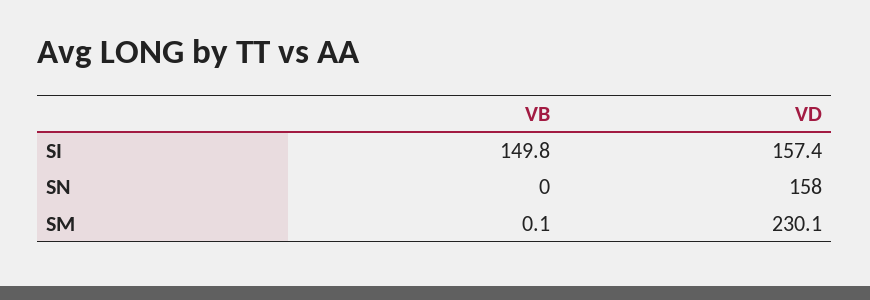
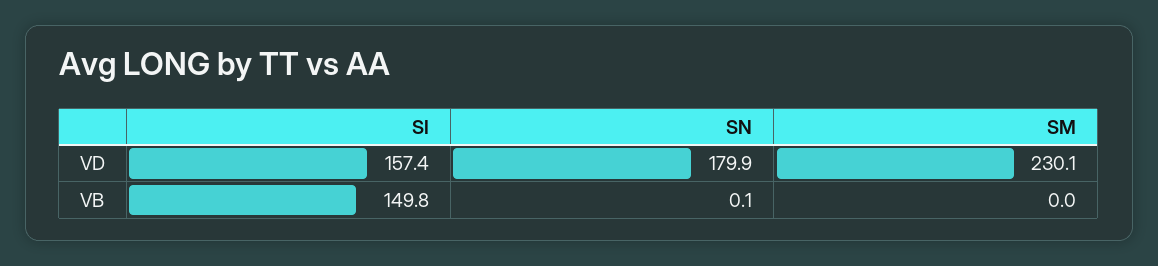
VB, SN: 0 -> 0.1
VD, SN: 158 -> 179.9
VB, SM: 0.1 -> 0

